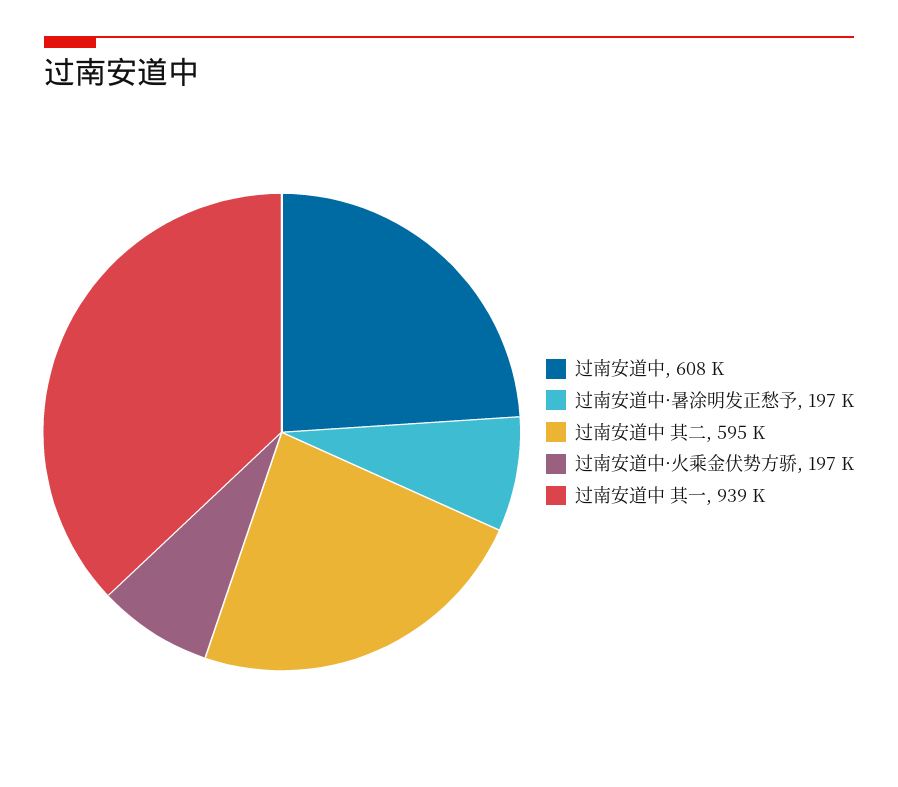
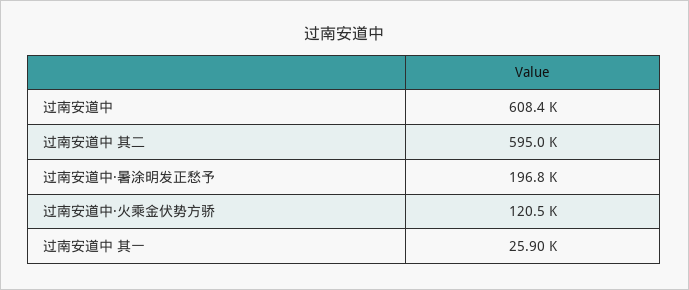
过南安道中·火乘金伏势方骄: 197000 -> 120500
过南安道中 其一: 939000 -> 25900

